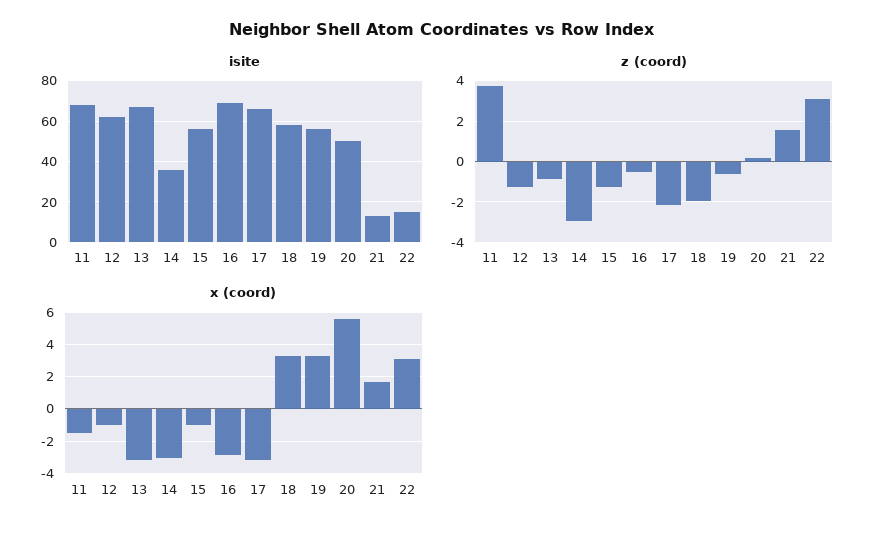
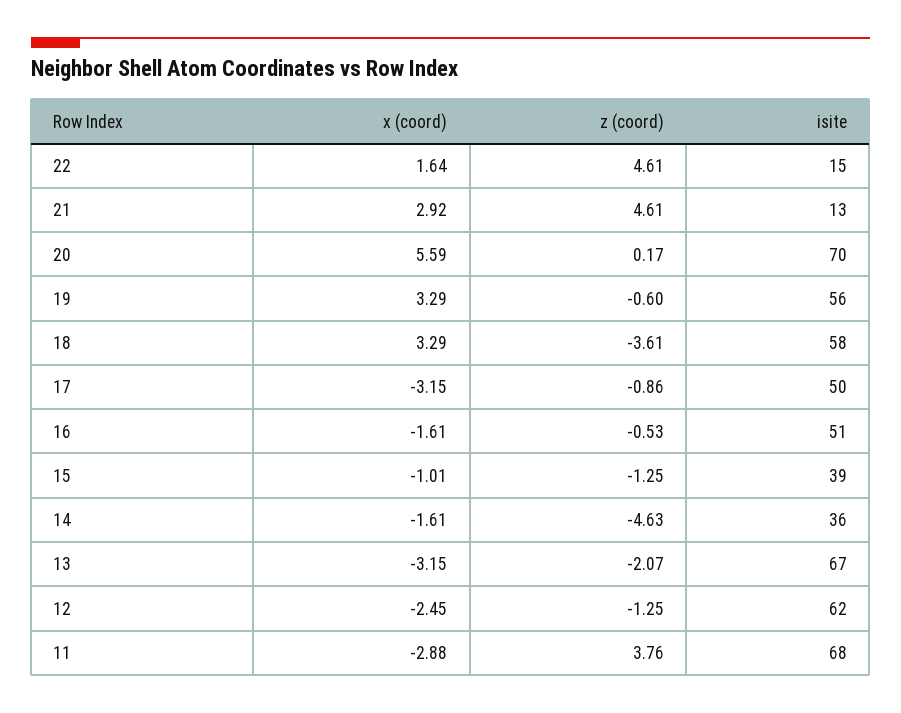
isite, 15: 55 -> 39
isite, 16: 70 -> 51
isite, 17: 65 -> 50
isite, 20: 50 -> 70
z (coord), 13: -1 -> -2.07
z (coord), 14: -3 -> -4.63
z (coord), 17: -2 -> -0.86
z (coord), 18: -2 -> -3.61
z (coord), 21: 1.5 -> 4.61
z (coord), 22: 3 -> 4.61
x (coord), 11: -1.5 -> -2.88
x (coord), 12: -1 -> -2.45
x (coord), 14: -3 -> -1.61
x (coord), 16: -3 -> -1.61
x (coord), 21: 1.5 -> 2.92
x (coord), 22: 3 -> 1.64

